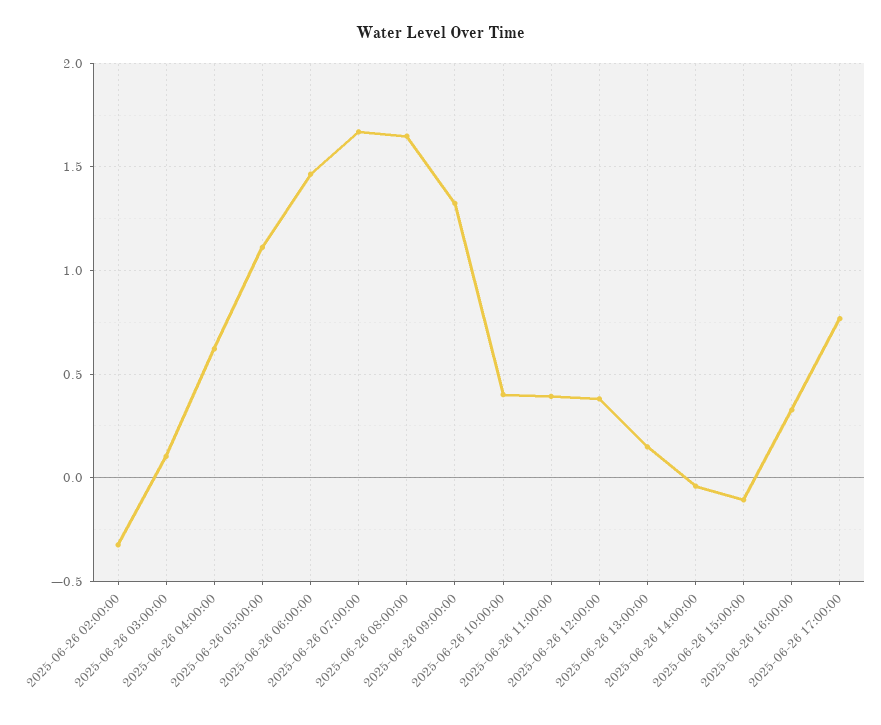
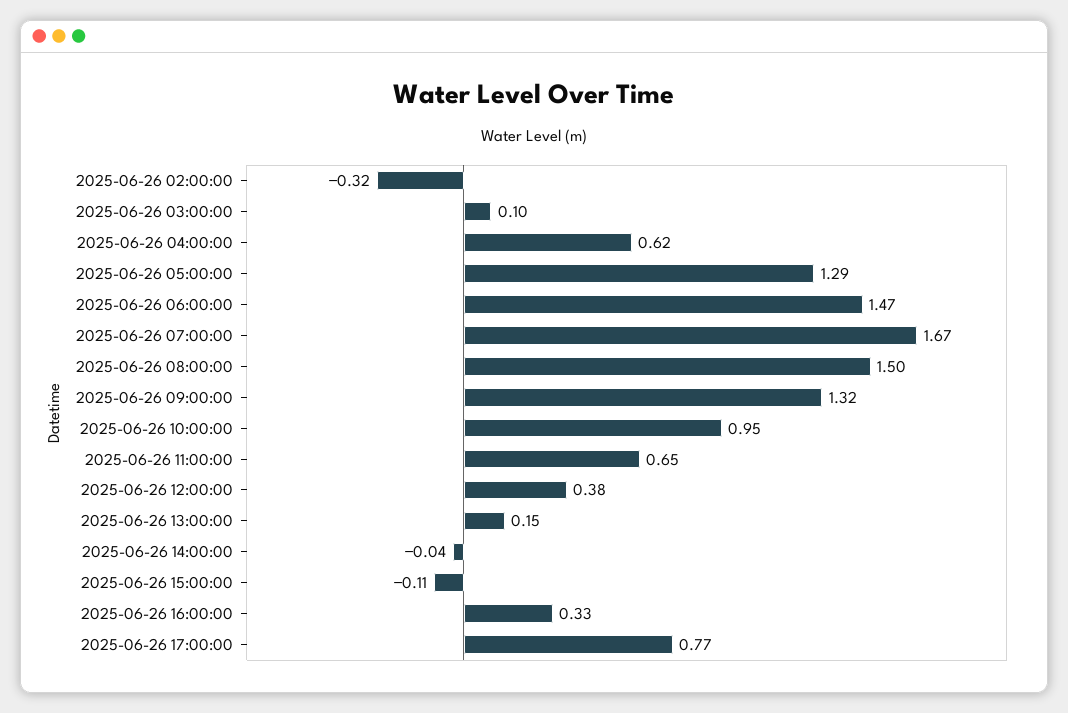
2025-06-26 05:00:00: 1.1 -> 1.29
2025-06-26 08:00:00: 1.65 -> 1.5
2025-06-26 10:00:00: 0.4 -> 0.95
2025-06-26 11:00:00: 0.4 -> 0.65

